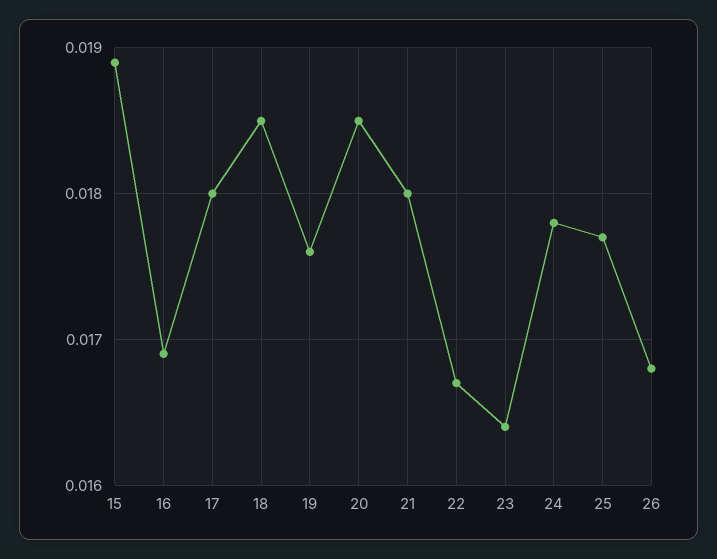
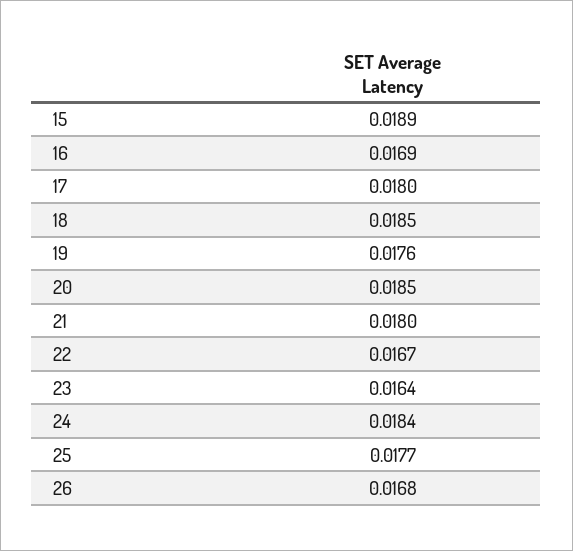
24: 0.0178 -> 0.0184

